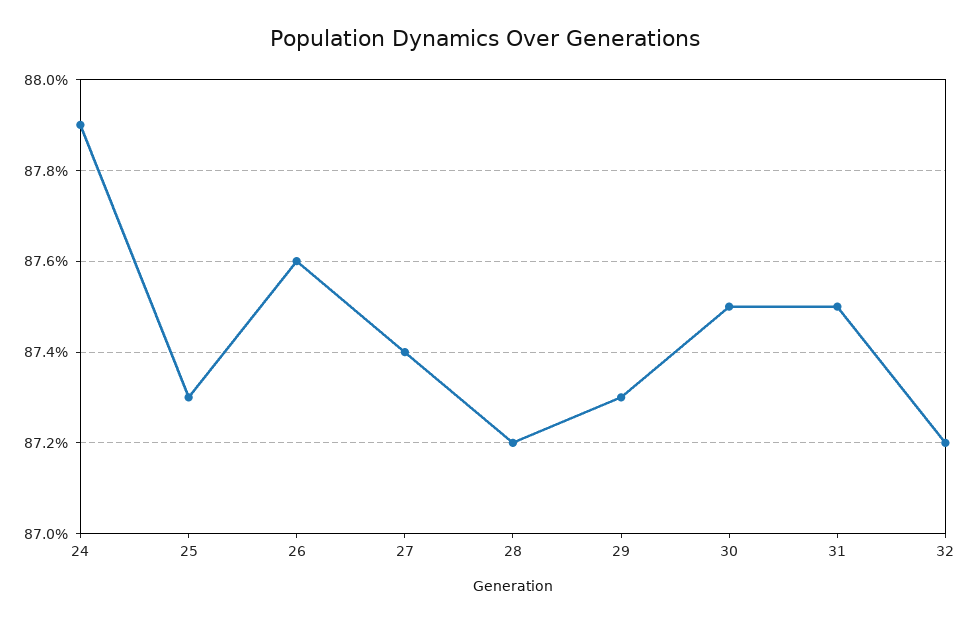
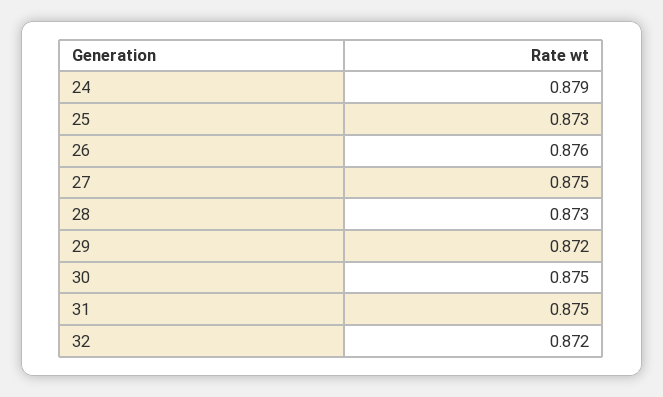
27: 0.874 -> 0.875
28: 0.872 -> 0.873
29: 0.873 -> 0.872

